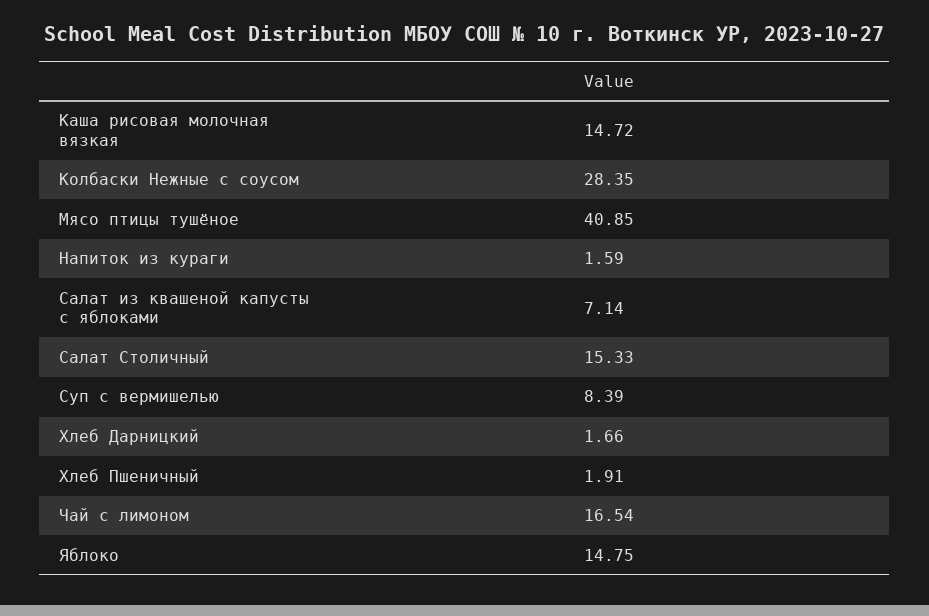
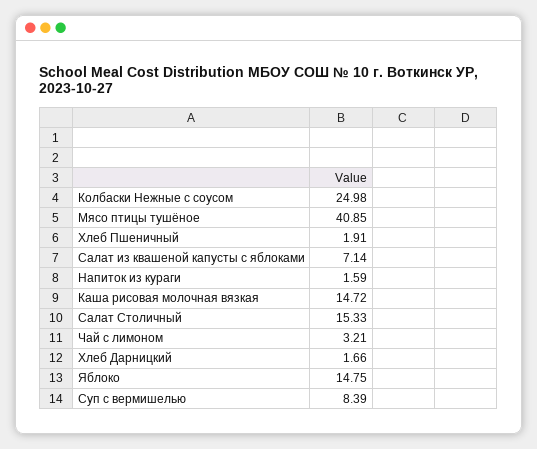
Колбаски Нежные с соусом: 28.35 -> 24.98
Чай с лимоном: 16.54 -> 3.21

